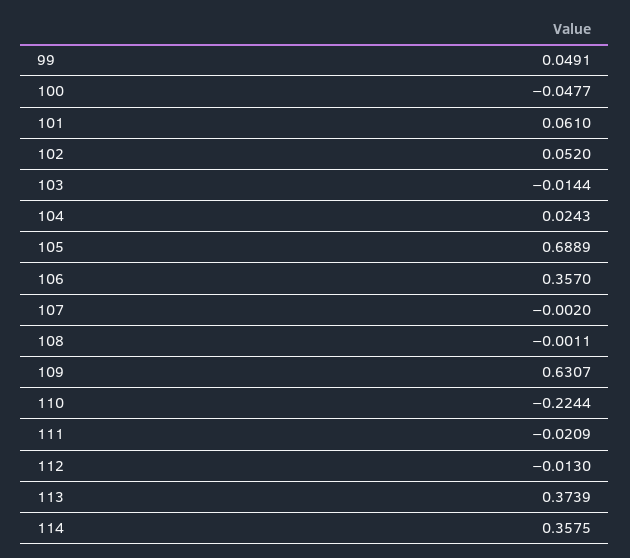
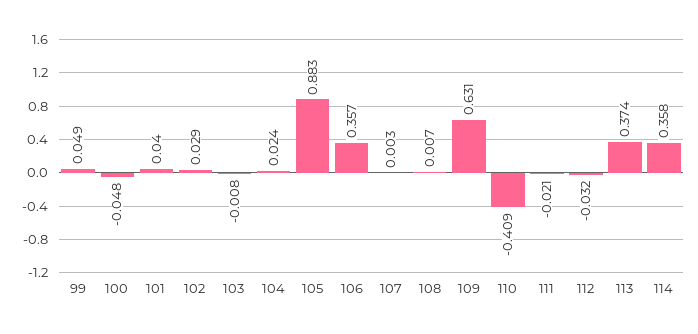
101: 0.061 -> 0.04
102: 0.052 -> 0.029
103: -0.0144 -> -0.008
105: 0.6889 -> 0.883
107: -0.002 -> 0.003
108: -0.0011 -> 0.007
110: -0.2244 -> -0.409
112: -0.013 -> -0.032

